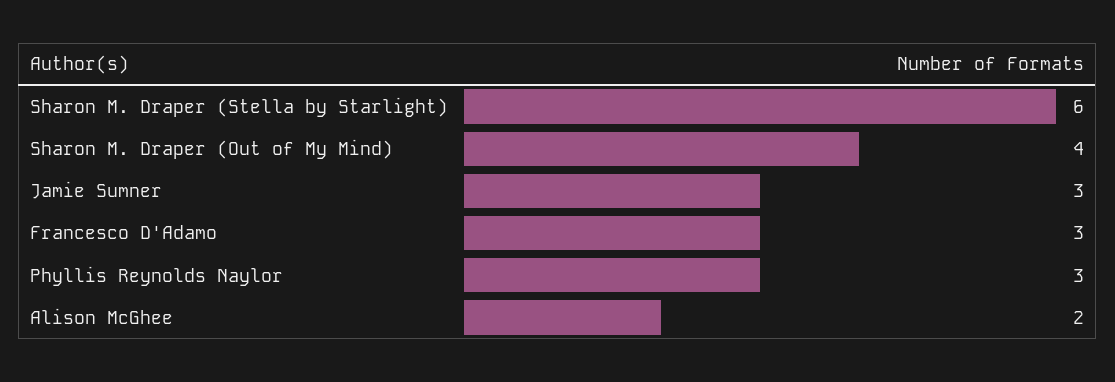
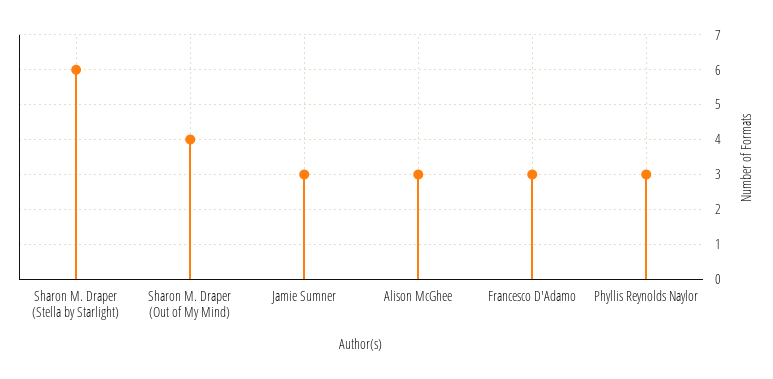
Alison McGhee: 2 -> 3

